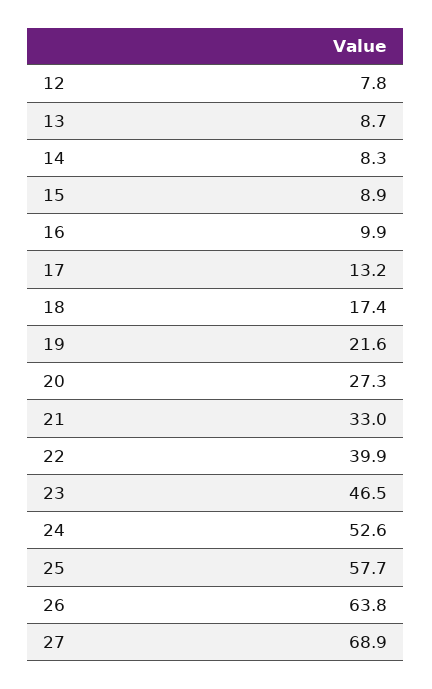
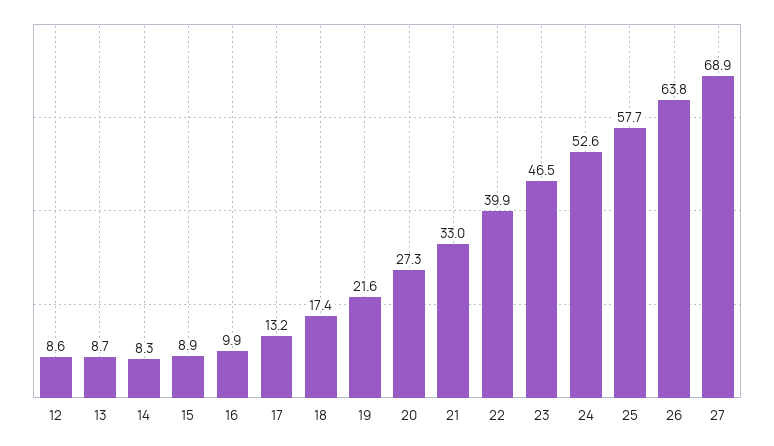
12: 7.8 -> 8.6

